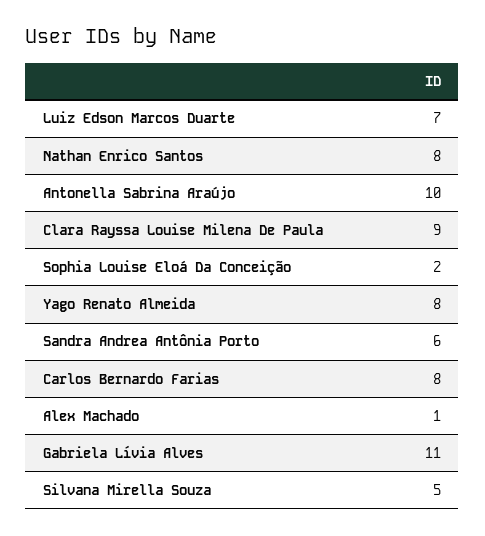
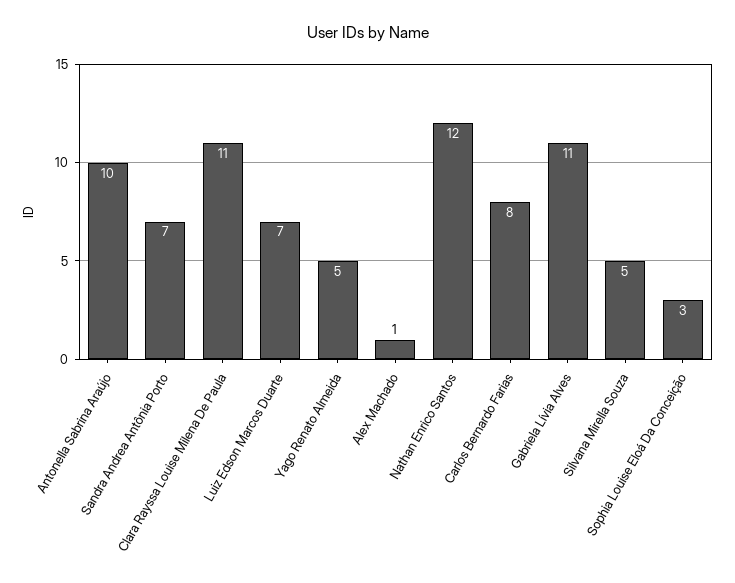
Nathan Enrico Santos: 8 -> 12
Clara Rayssa Louise Milena De Paula: 9 -> 11
Sophia Louise Eloá Da Conceição: 2 -> 3
Yago Renato Almeida: 8 -> 5
Sandra Andrea Antônia Porto: 6 -> 7

